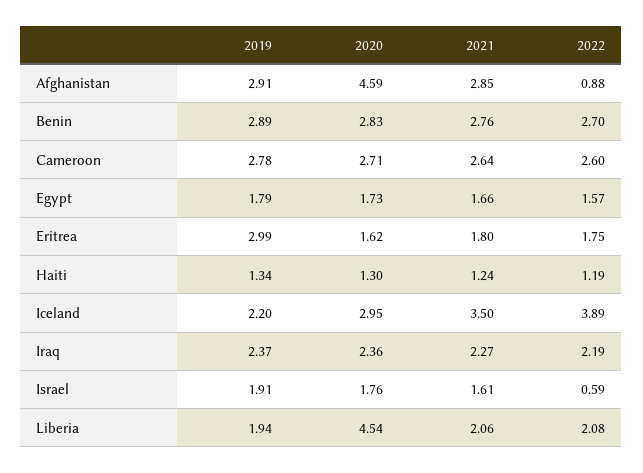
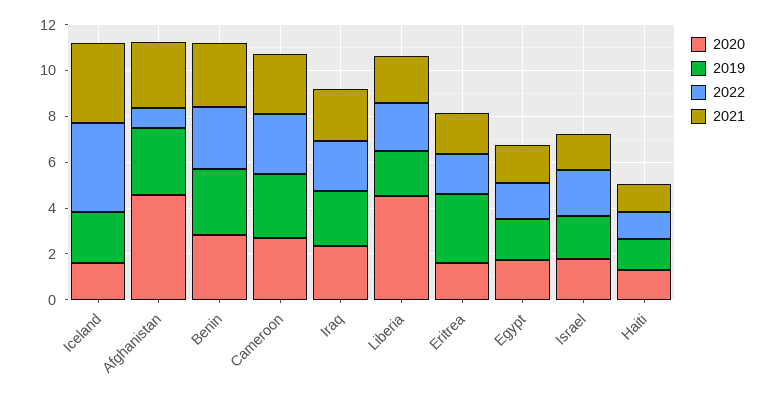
2020, Iceland: 2.95 -> 1.5
2022, Israel: 0.59 -> 2

